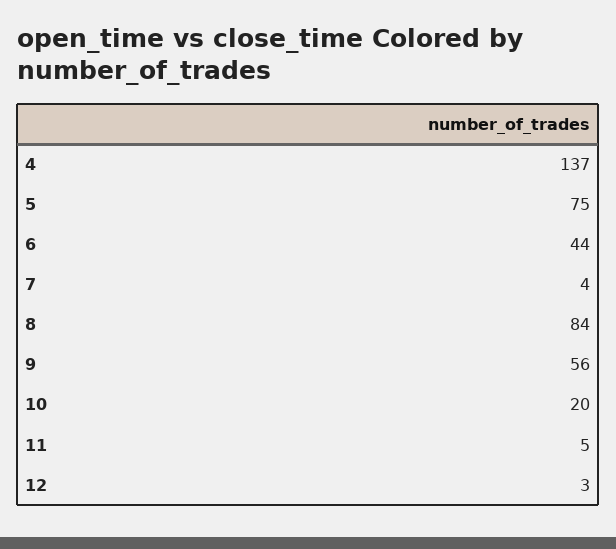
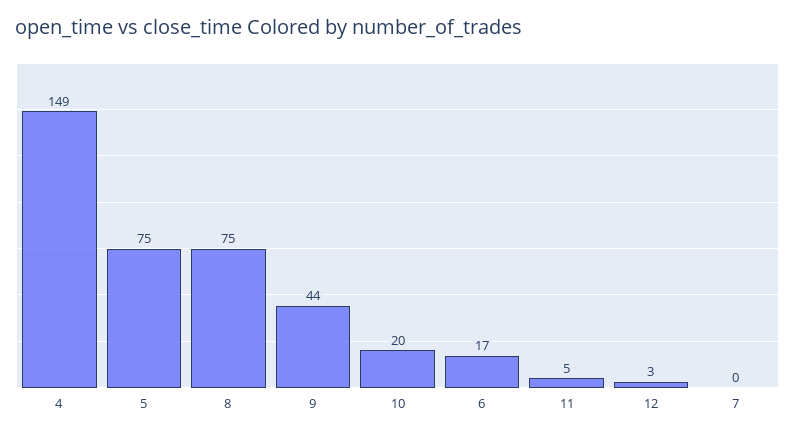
4: 137 -> 149
6: 44 -> 17
7: 4 -> 0
8: 84 -> 75
9: 56 -> 44

